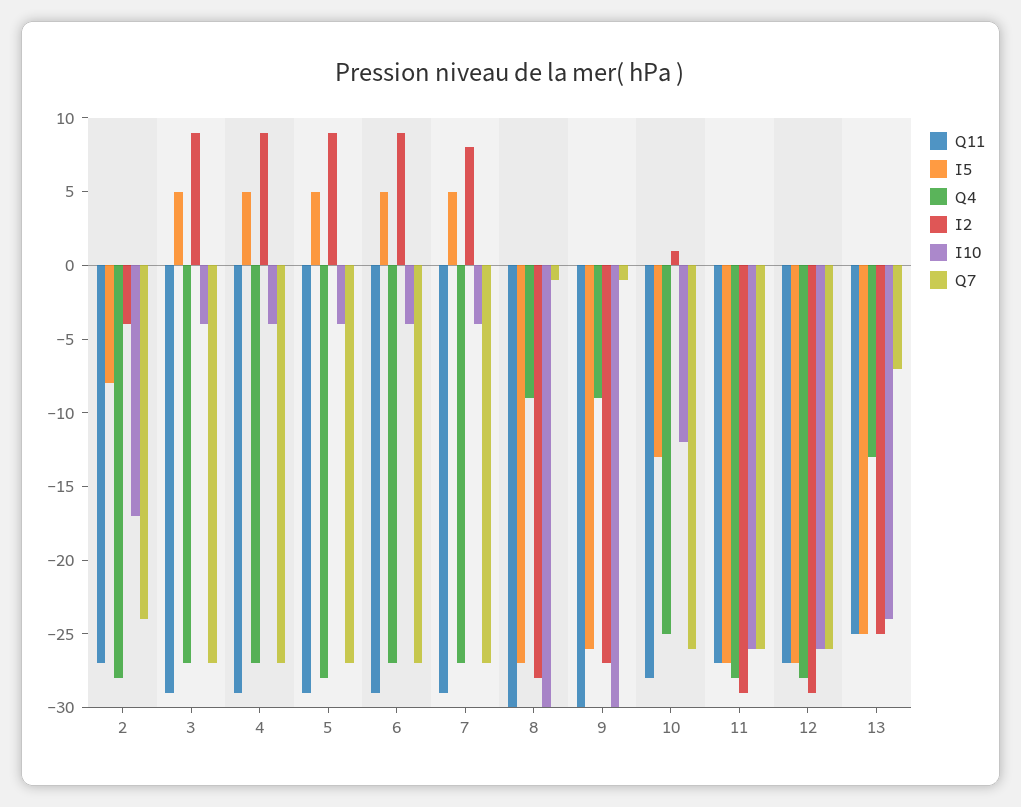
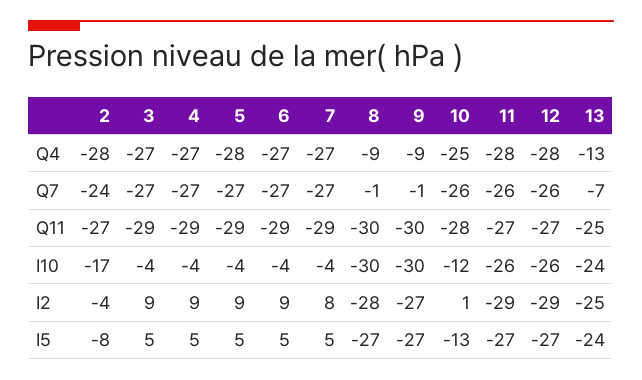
I5, 9: -26 -> -27
I5, 13: -25 -> -24

